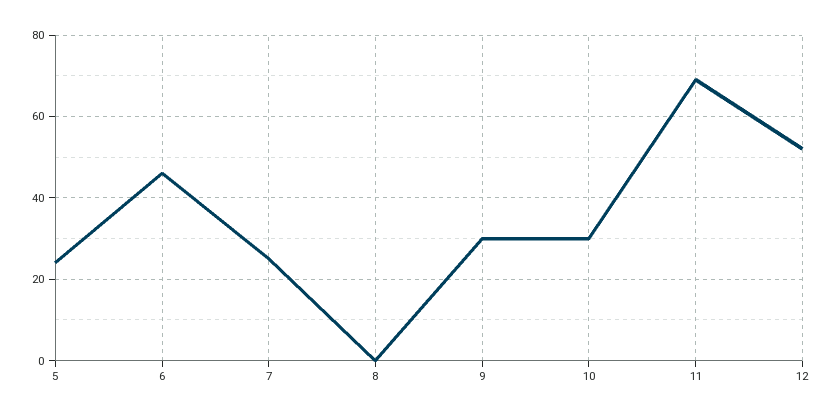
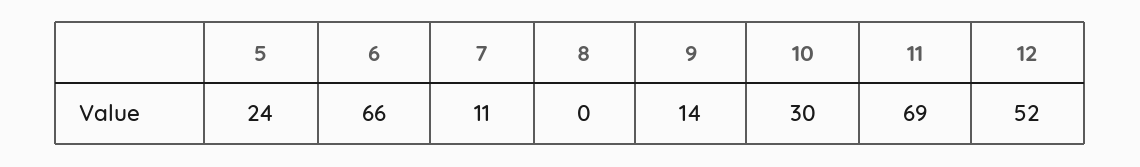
6: 45 -> 66
7: 25 -> 11
9: 30 -> 14

